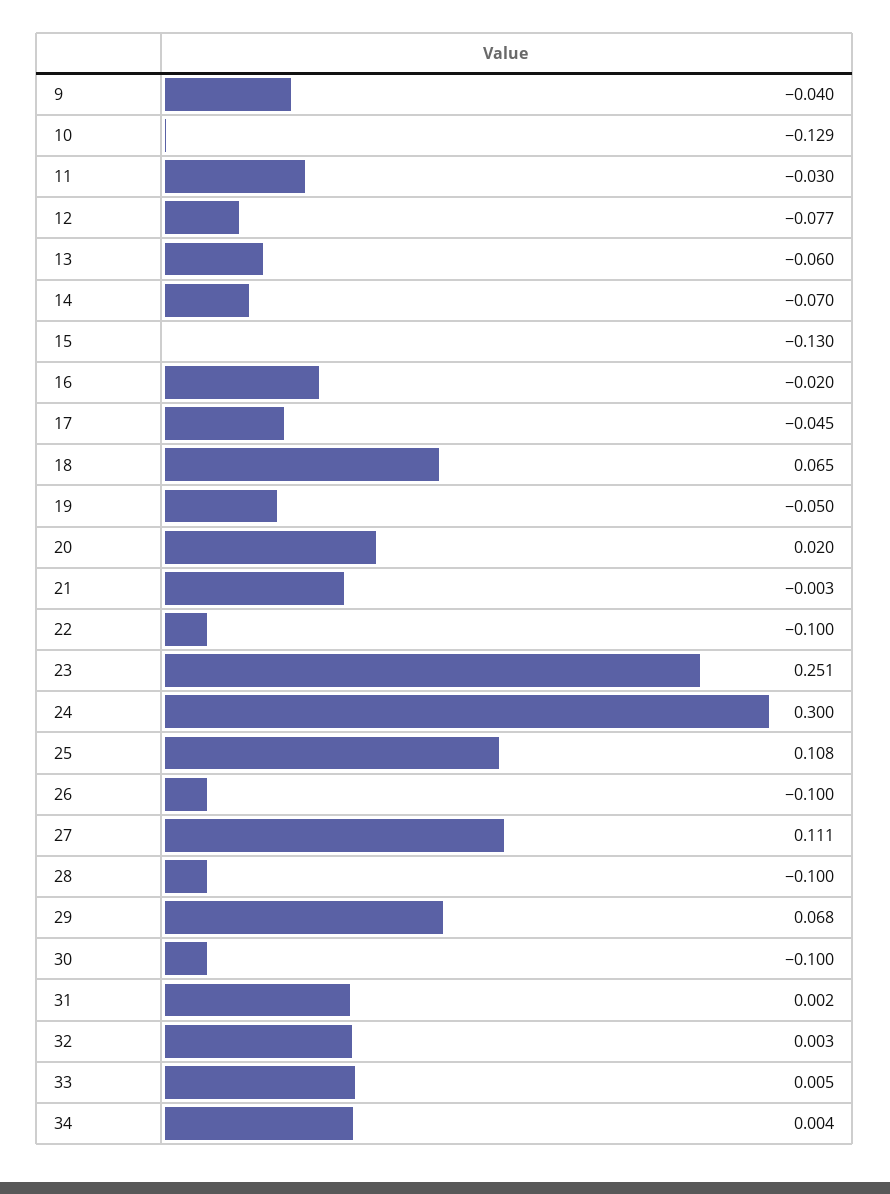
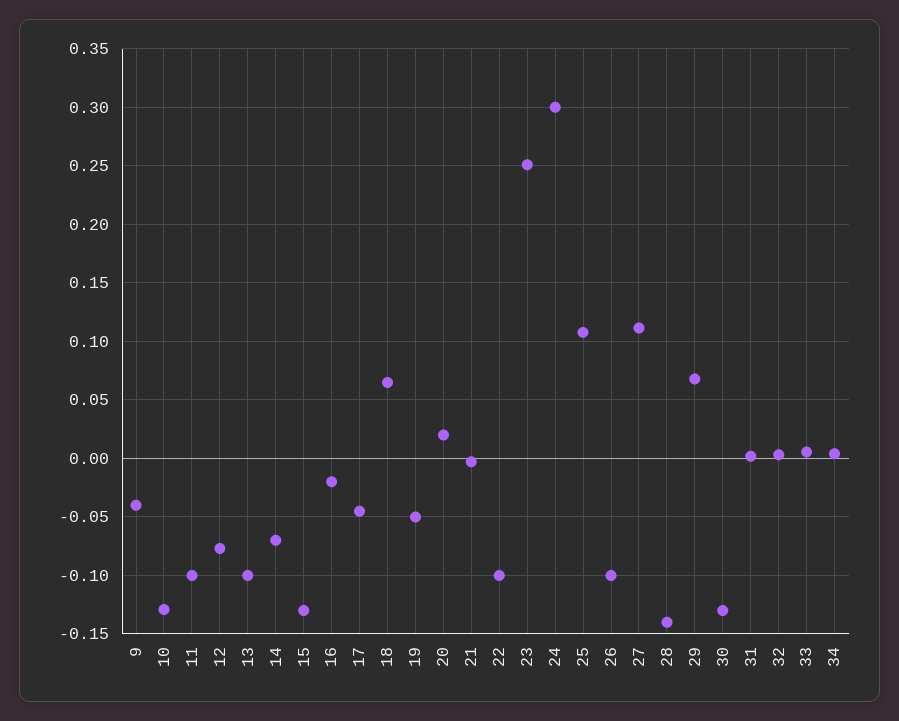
11: -0.03 -> -0.1
13: -0.06 -> -0.1
28: -0.1 -> -0.14
30: -0.1 -> -0.13

